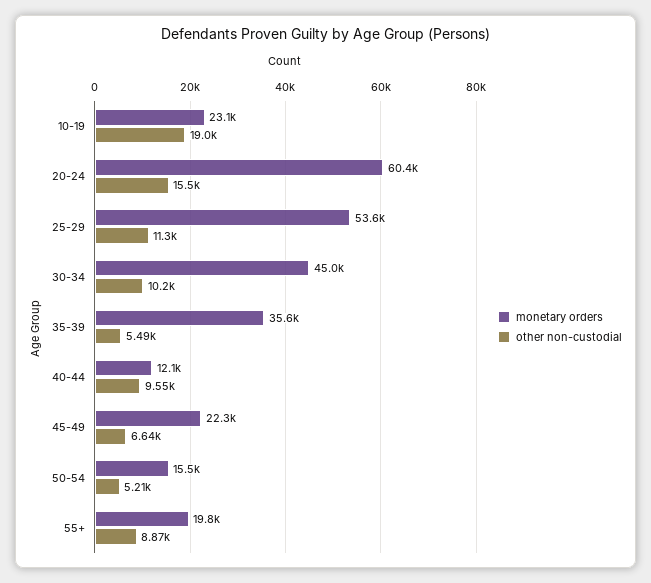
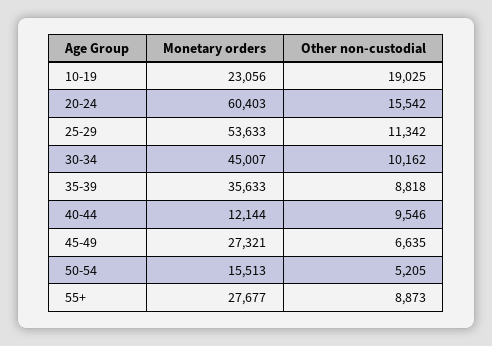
other non-custodial, 35-39: 5490 -> 8818
monetary orders, 45-49: 22300 -> 27321
monetary orders, 55+: 19800 -> 27677

